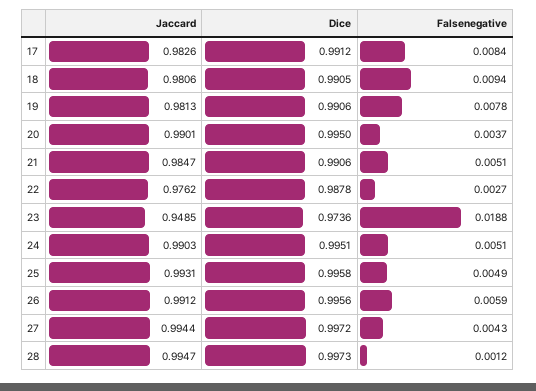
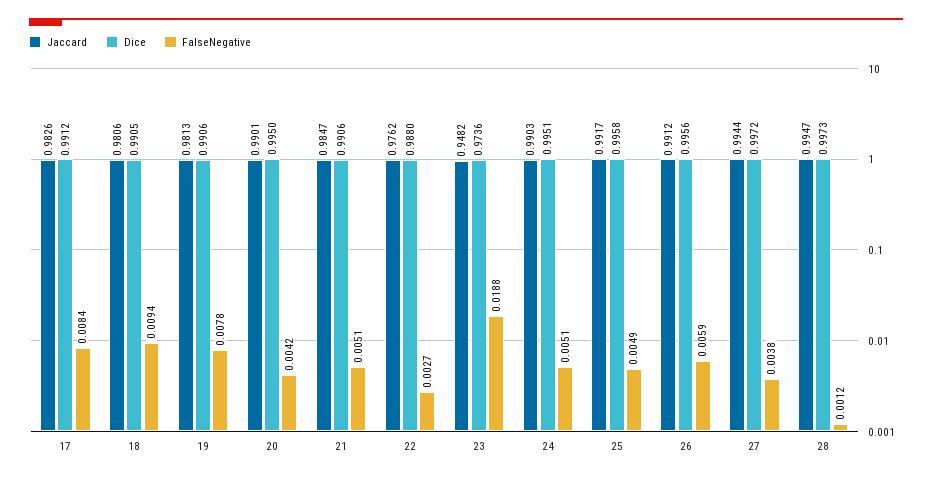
Falsenegative, 20: 0.0037 -> 0.0042
Dice, 22: 0.9878 -> 0.988
Jaccard, 23: 0.9485 -> 0.9482
Jaccard, 25: 0.9931 -> 0.9917
Falsenegative, 27: 0.0043 -> 0.0038

